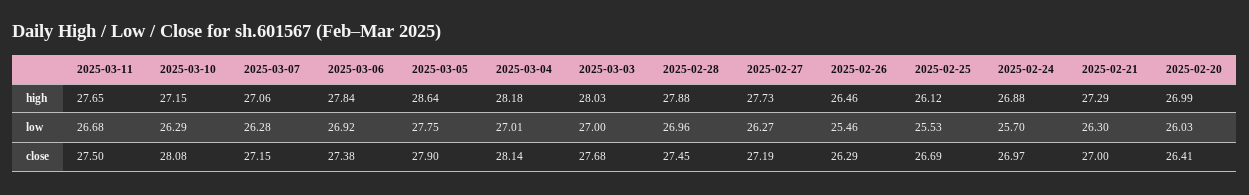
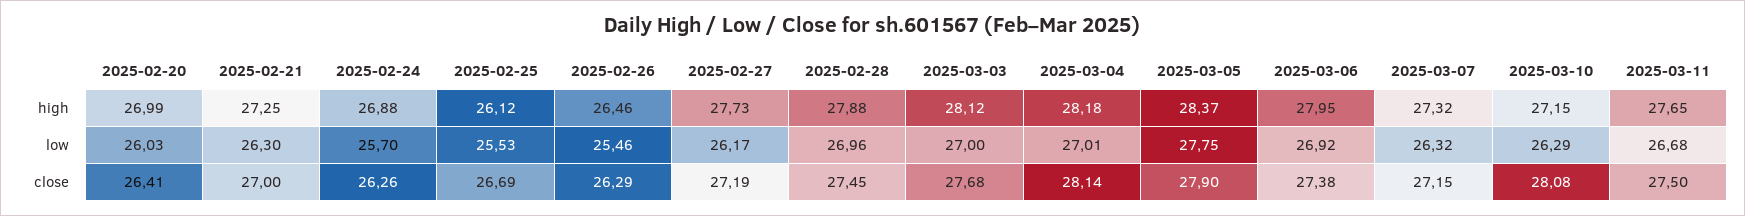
2025-03-07, high: 27.06 -> 27.32
2025-03-06, high: 27.84 -> 27.95
2025-03-05, high: 28.64 -> 28.37
2025-03-03, high: 28.03 -> 28.12
2025-02-21, high: 27.29 -> 27.25
2025-03-07, low: 26.28 -> 26.32
2025-02-27, low: 26.27 -> 26.17
2025-02-24, close: 26.97 -> 26.26

